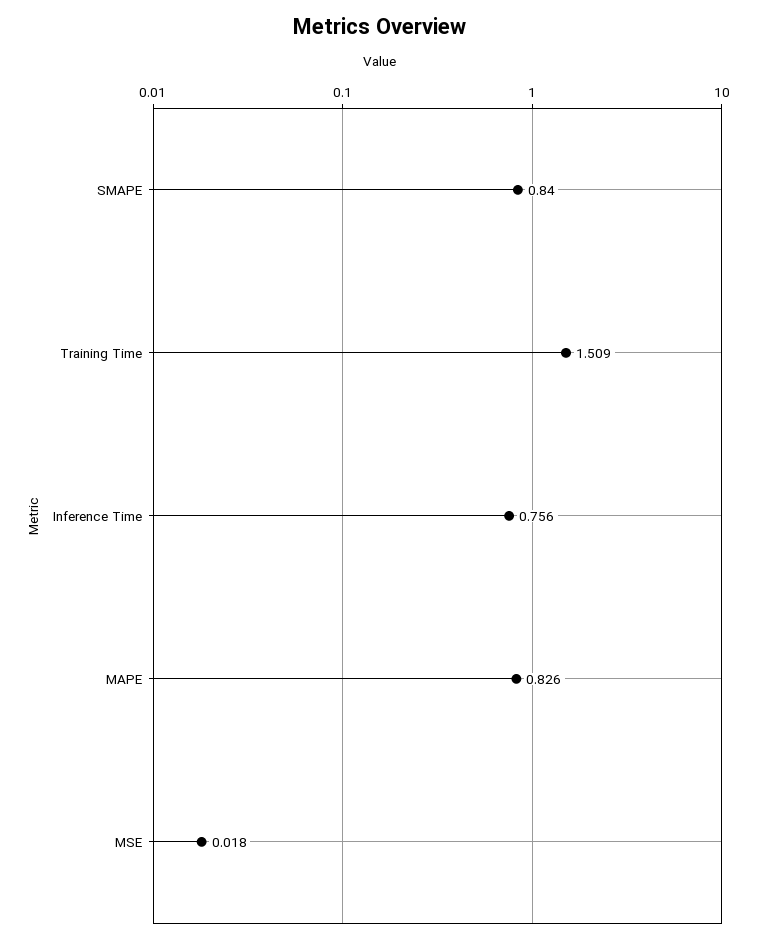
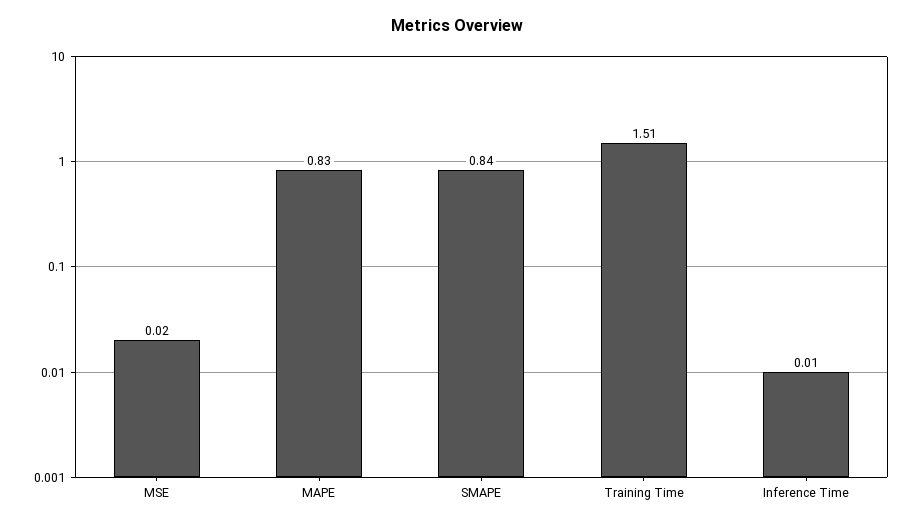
Inference Time: 0.756 -> 0.01

